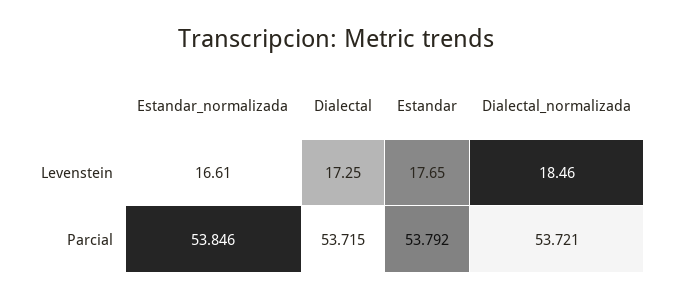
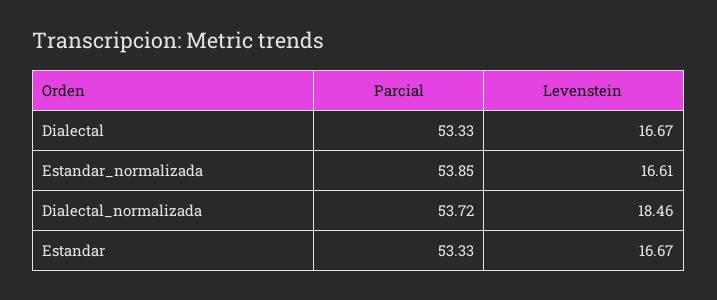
Dialectal, Levenstein: 17.25 -> 16.67
Estandar, Levenstein: 17.65 -> 16.67
Dialectal, Parcial: 53.715 -> 53.33
Estandar, Parcial: 53.792 -> 53.33

